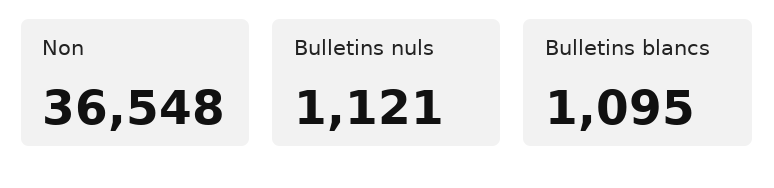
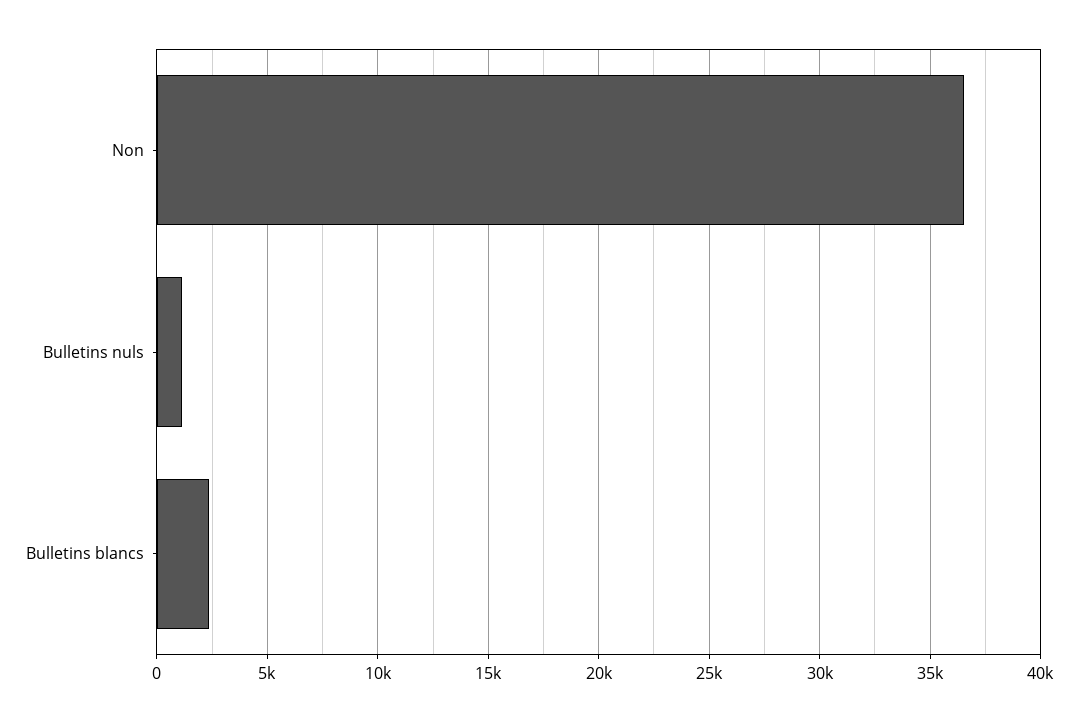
Bulletins blancs: 1095 -> 2500

